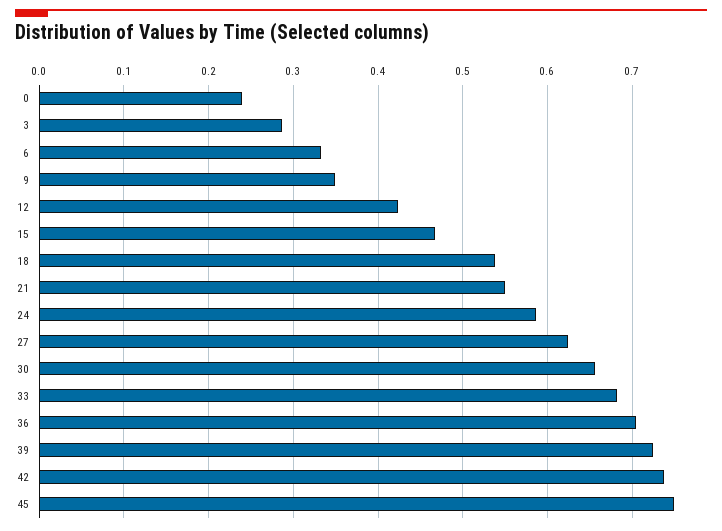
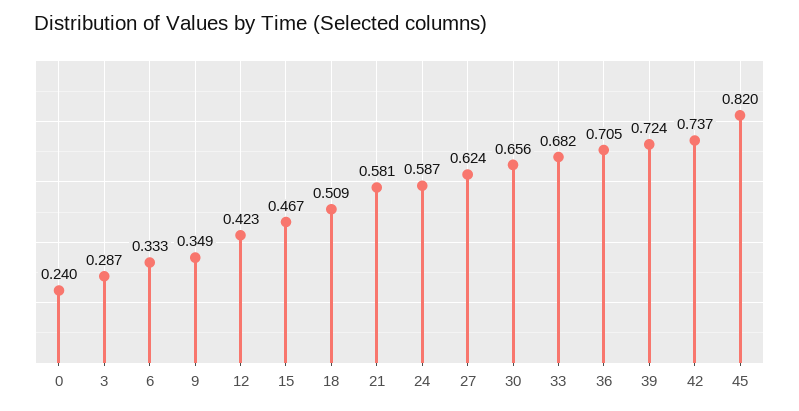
18: 0.54 -> 0.509
21: 0.55 -> 0.581
45: 0.75 -> 0.82

